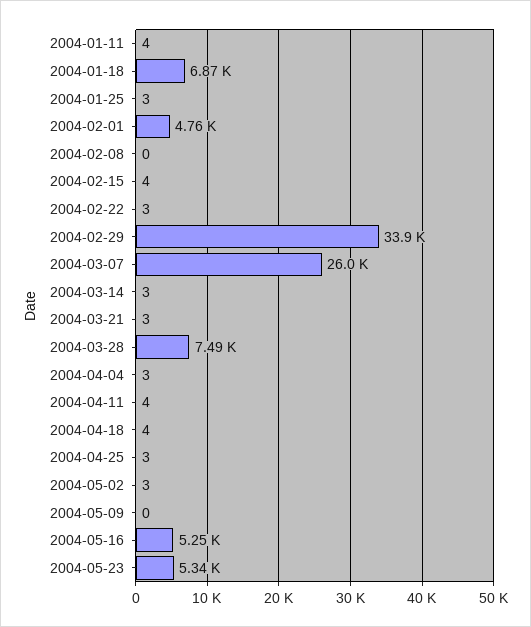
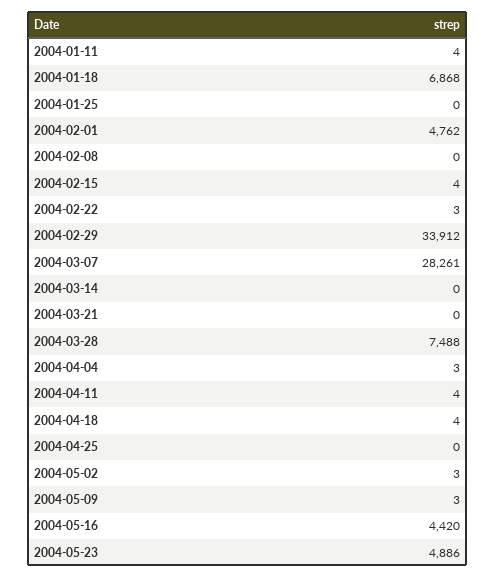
2004-01-25: 3 -> 0
2004-03-07: 26000 -> 28261
2004-03-14: 3 -> 0
2004-03-21: 3 -> 0
2004-04-25: 3 -> 0
2004-05-09: 0 -> 3
2004-05-16: 5250 -> 4420
2004-05-23: 5340 -> 4886

